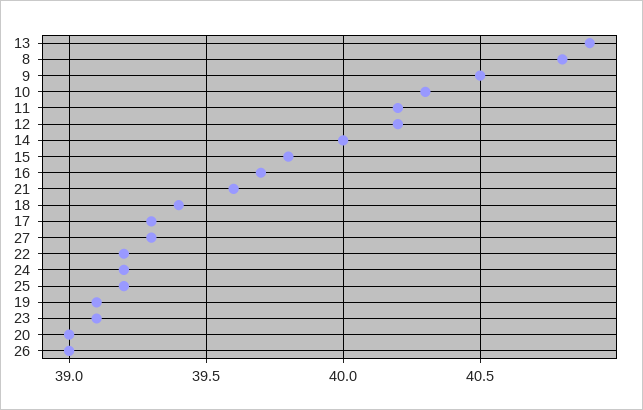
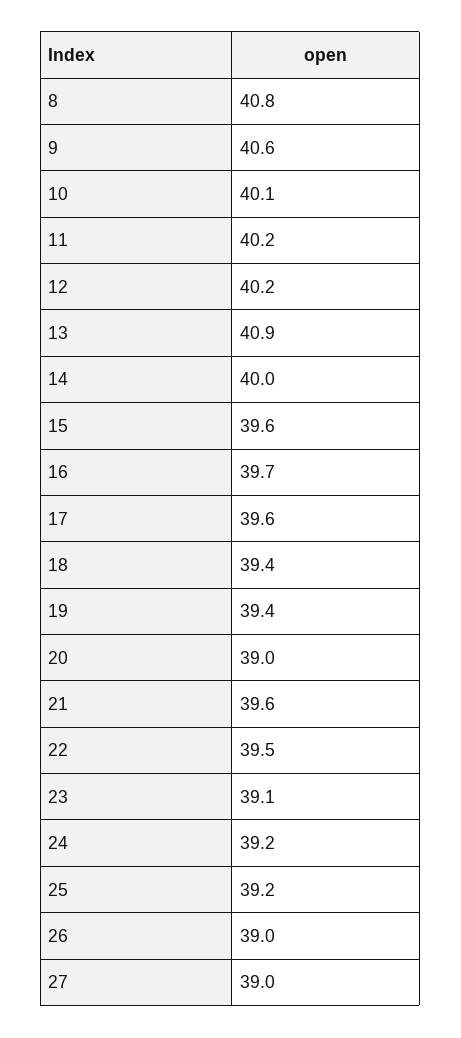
9: 40.5 -> 40.6
10: 40.3 -> 40.1
15: 39.8 -> 39.6
17: 39.3 -> 39.6
27: 39.3 -> 39
22: 39.2 -> 39.5
19: 39.1 -> 39.4

